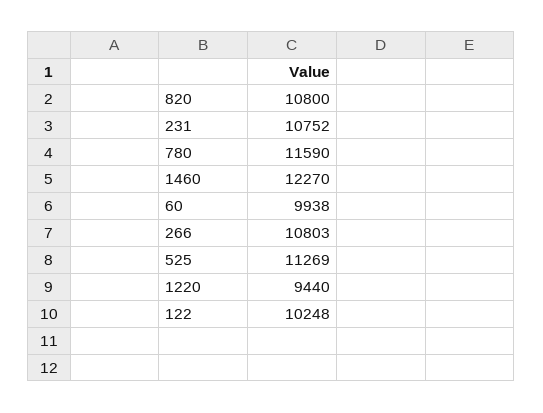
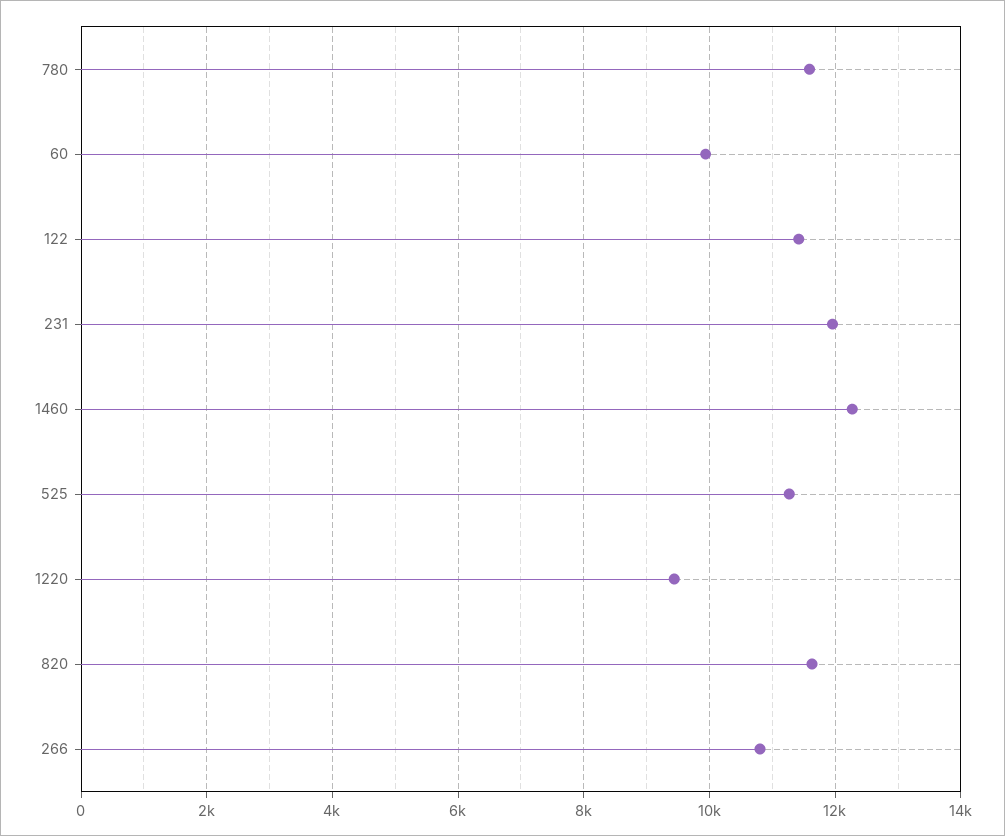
820: 10800 -> 11600
231: 10752 -> 12000
122: 10248 -> 11400

